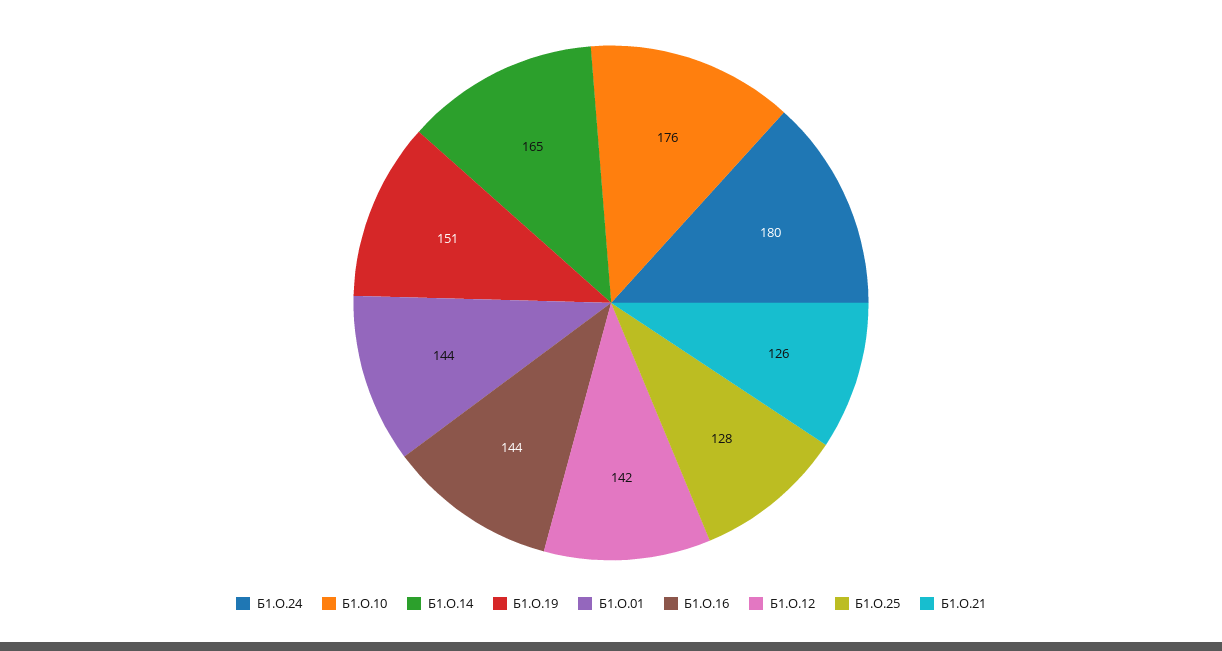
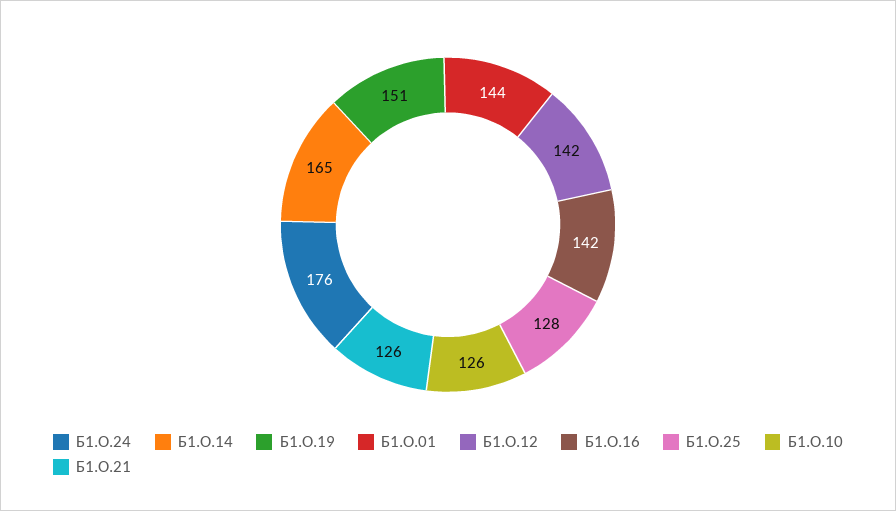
Б1.О.24: 180 -> 176
Б1.О.10: 176 -> 126
Б1.О.16: 144 -> 142

